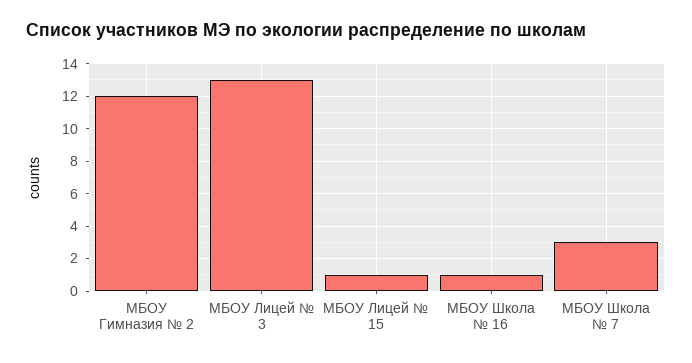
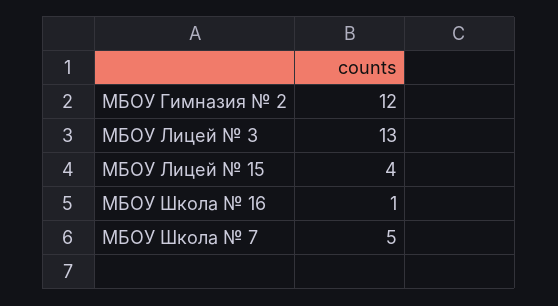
МБОУ Лицей № 15: 1 -> 4
МБОУ Школа № 7: 3 -> 5

